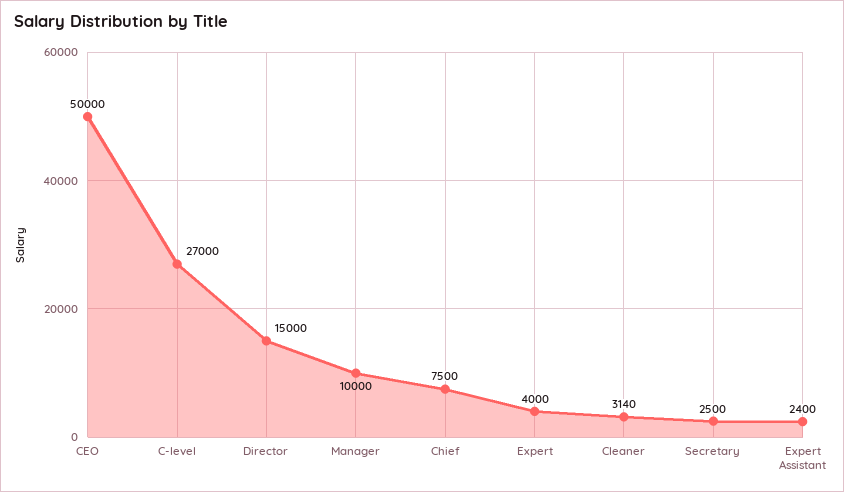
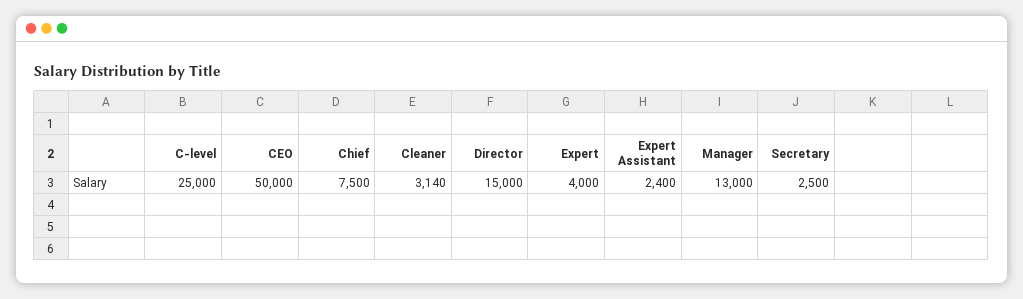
C-level: 27000 -> 25000
Manager: 10000 -> 13000

